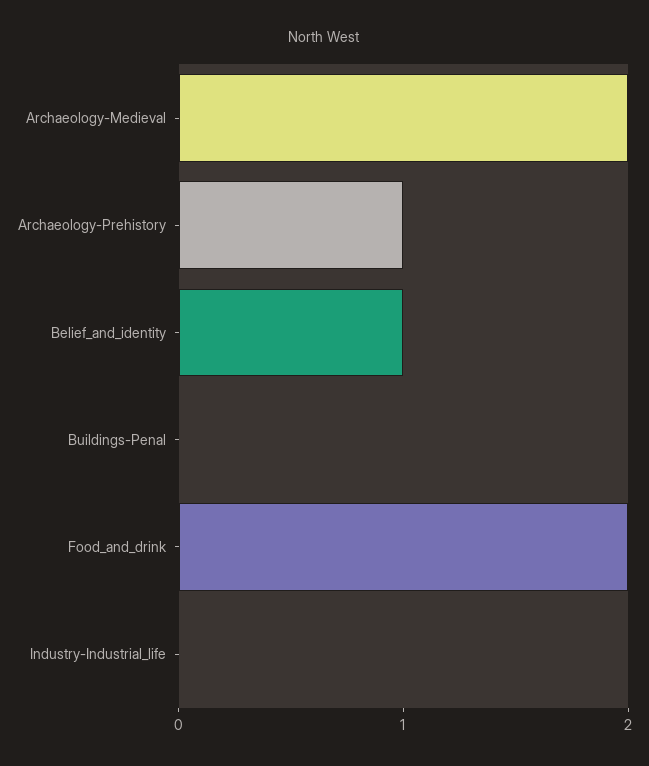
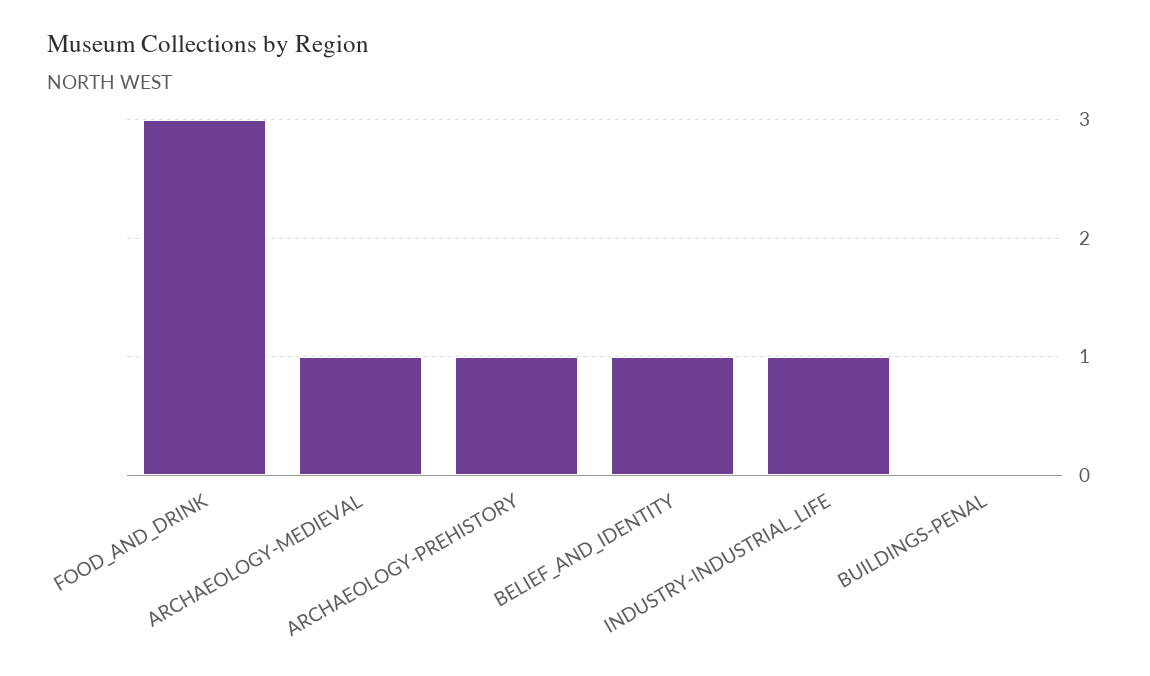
Archaeology-Medieval: 2 -> 1
Food_and_drink: 2 -> 3
Industry-Industrial_life: 0 -> 1

